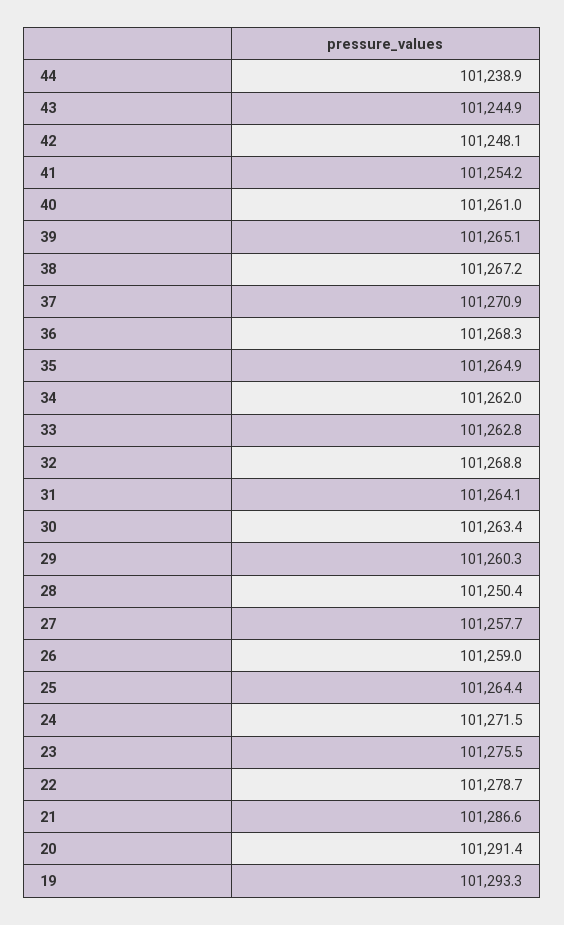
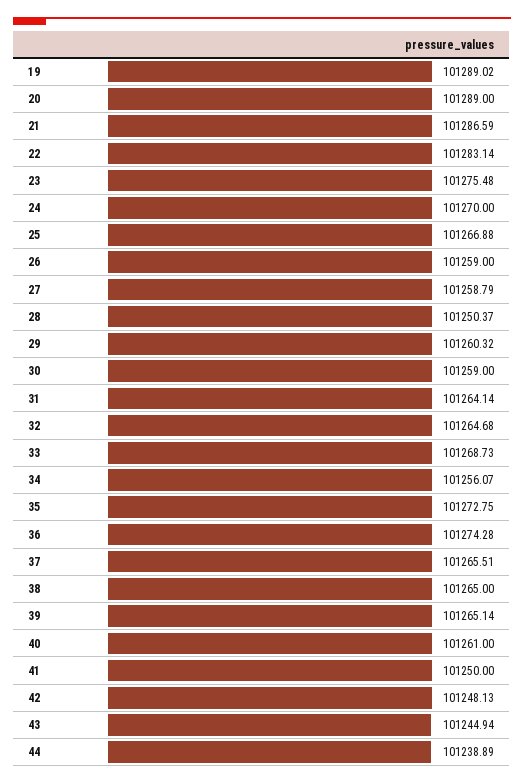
41: 101254.2 -> 101250
38: 101267.2 -> 101265
37: 101270.9 -> 101265.51
36: 101268.3 -> 101274.28
35: 101264.9 -> 101272.75
34: 101262 -> 101256.07
33: 101262.8 -> 101268.73
32: 101268.8 -> 101264.68
30: 101263.4 -> 101259
27: 101257.7 -> 101258.79
25: 101264.4 -> 101266.88
24: 101271.5 -> 101270
22: 101278.7 -> 101283.14
20: 101291.4 -> 101289
19: 101293.3 -> 101289.02

